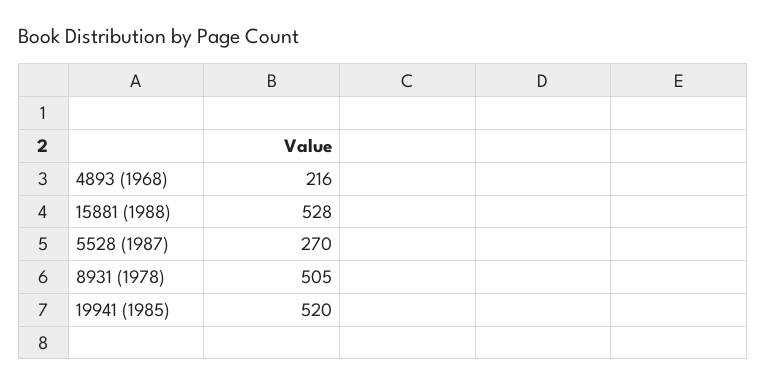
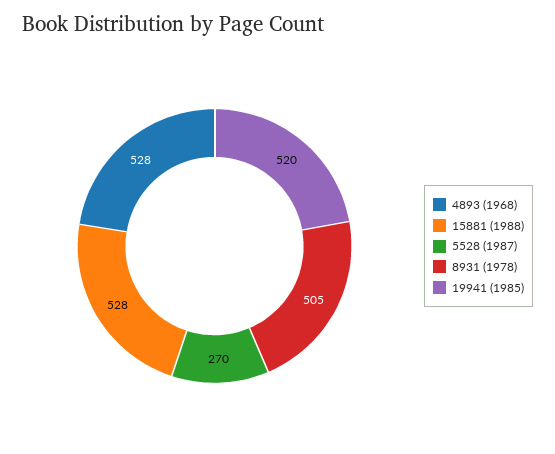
4893 (1968): 216 -> 528

